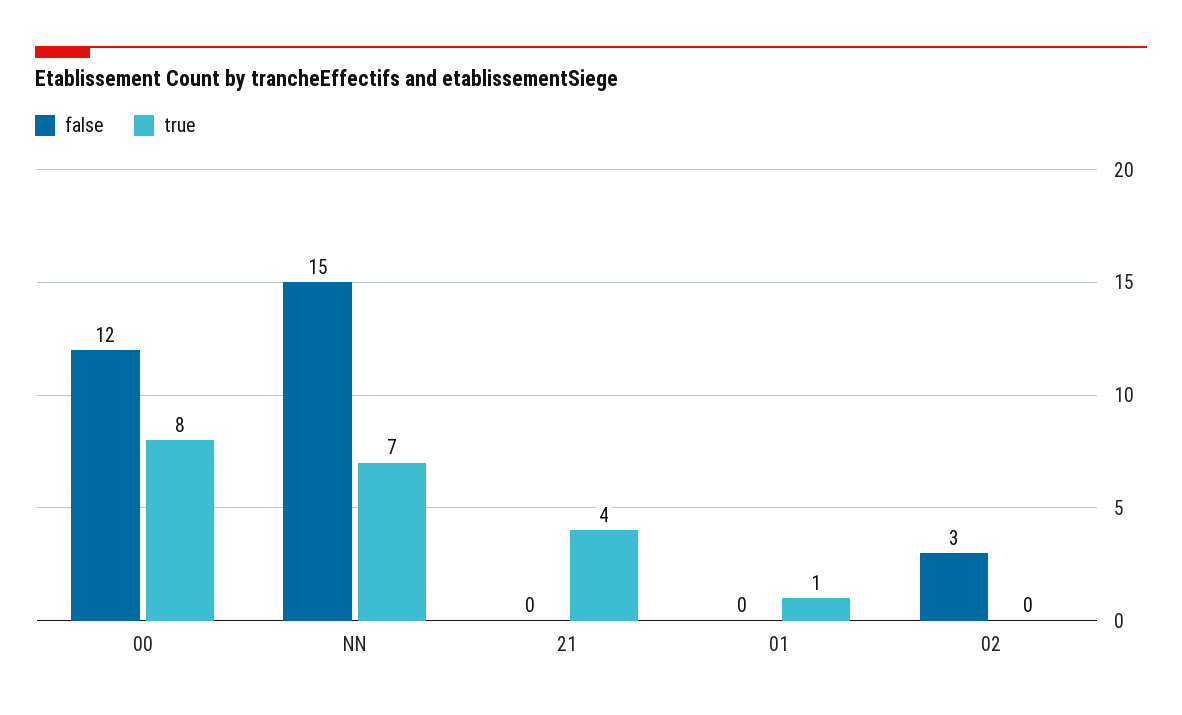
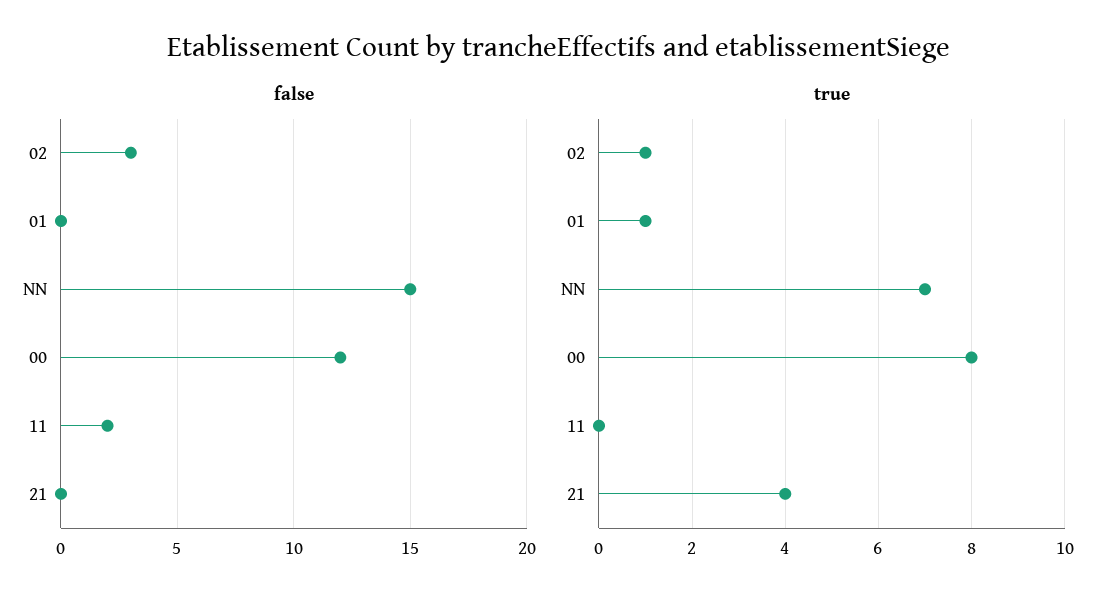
true, 02: 0 -> 1
false, 11: none -> 2
true, 11: none -> 0

